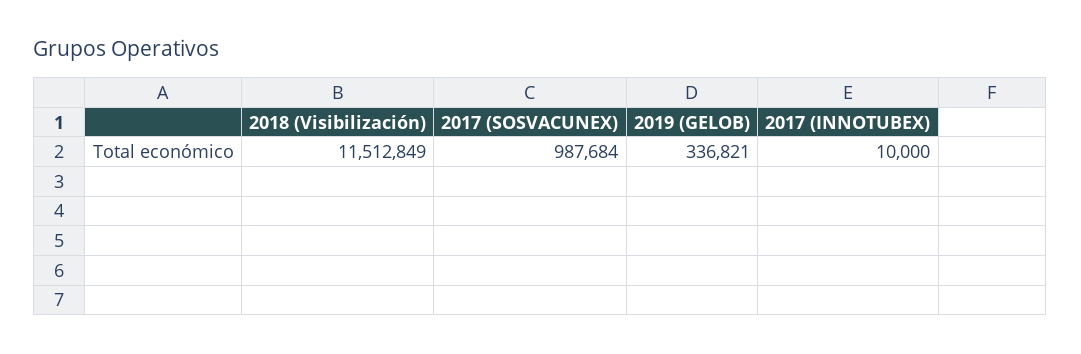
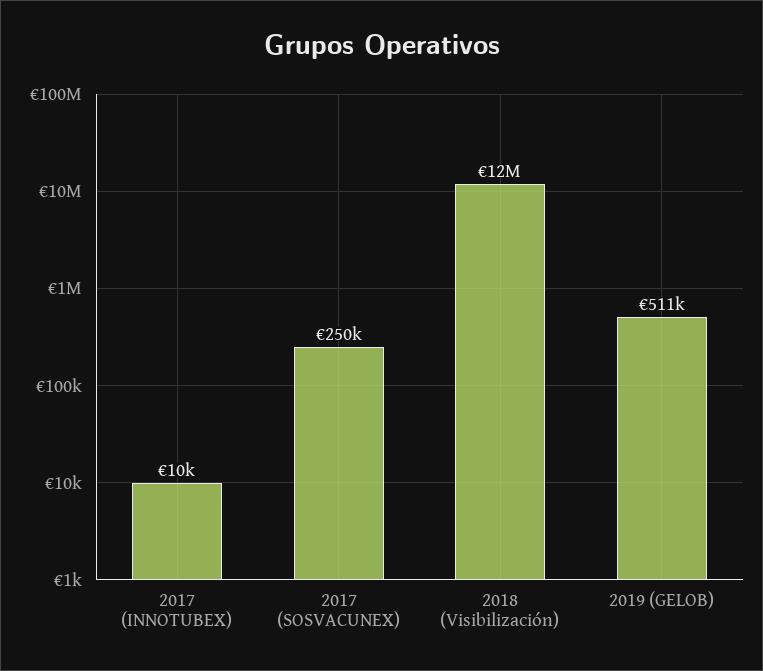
2017 (SOSVACUNEX): 987684 -> 250000
2019 (GELOB): 336821 -> 511000

